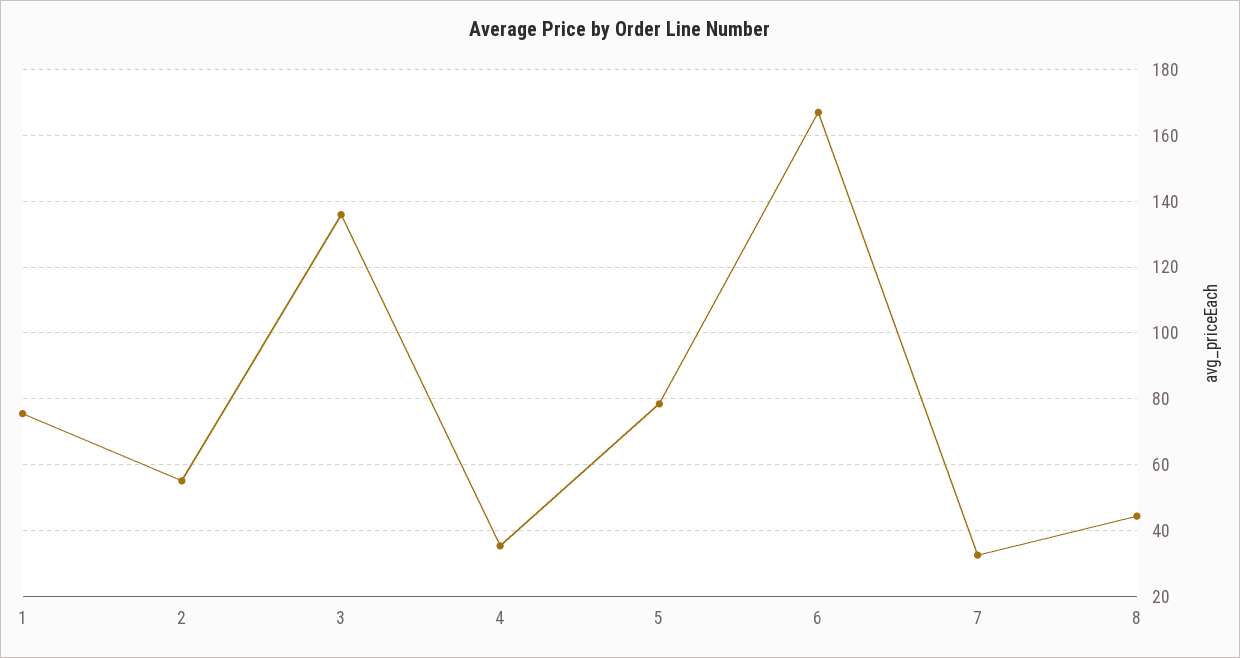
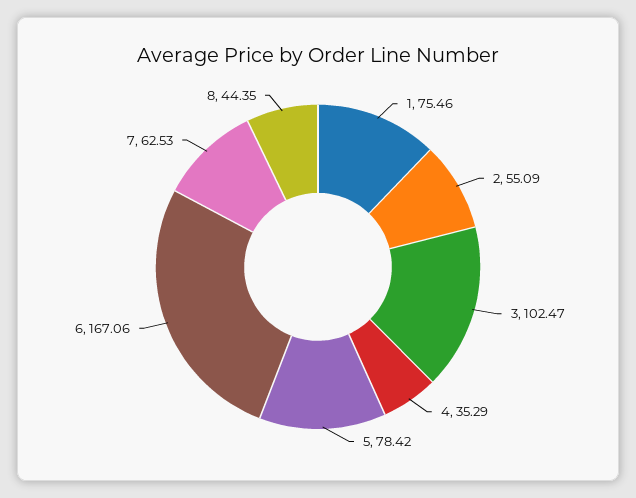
3: 136 -> 102.47
7: 32 -> 62.53

